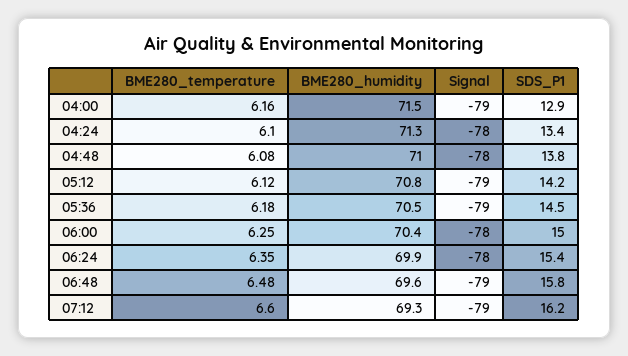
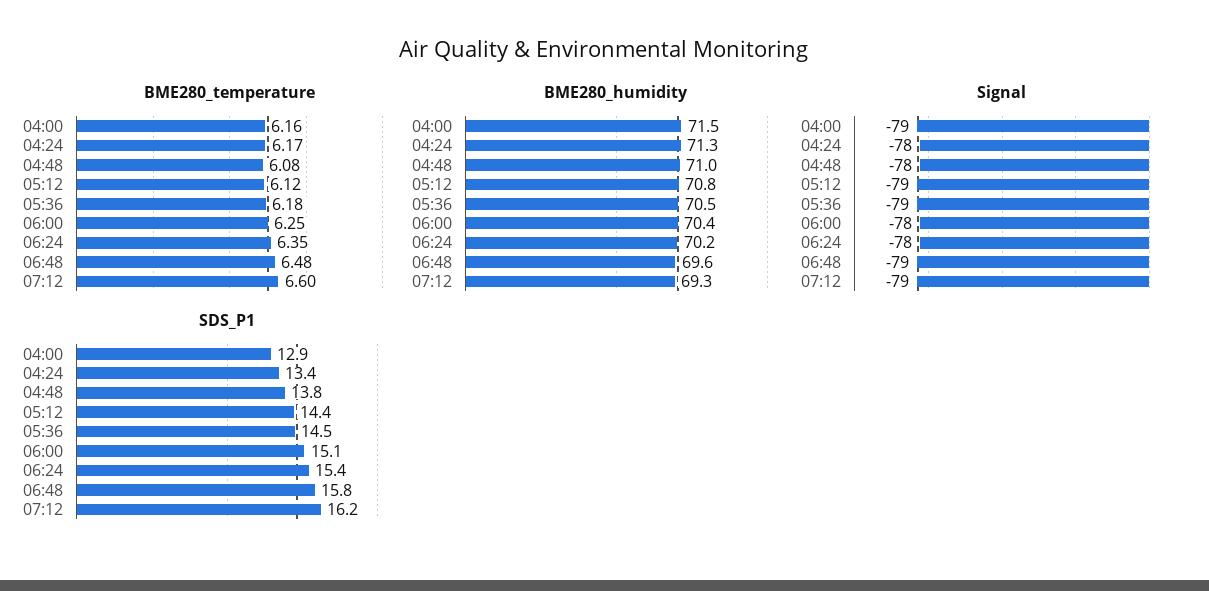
BME280_temperature, 04:24: 6.1 -> 6.17
SDS_P1, 05:12: 14.2 -> 14.4
SDS_P1, 06:00: 15 -> 15.1
BME280_humidity, 06:24: 69.9 -> 70.2

